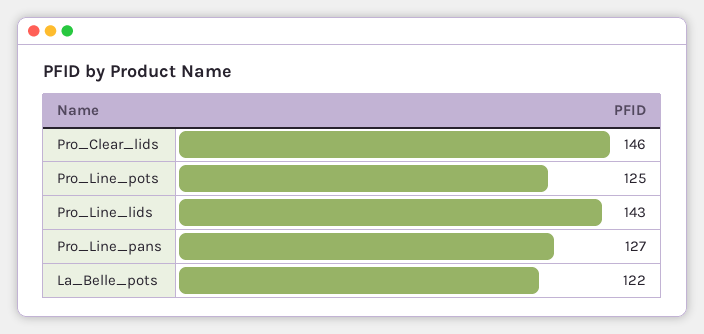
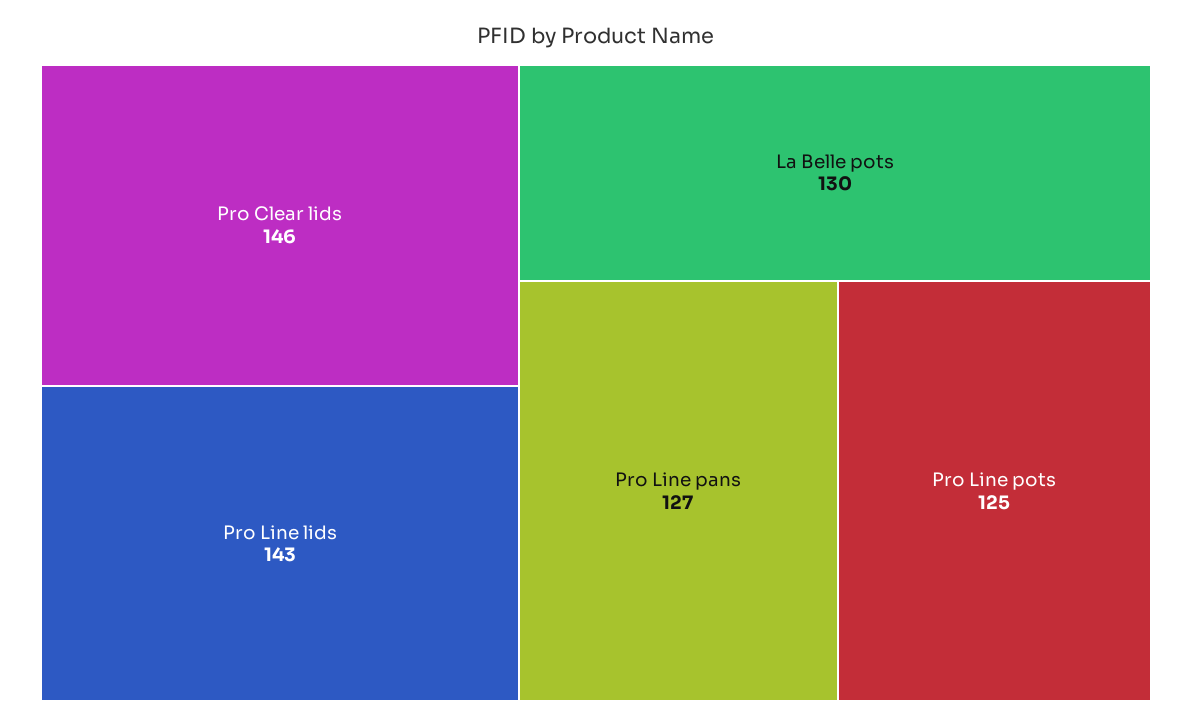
La_Belle_pots: 122 -> 130

